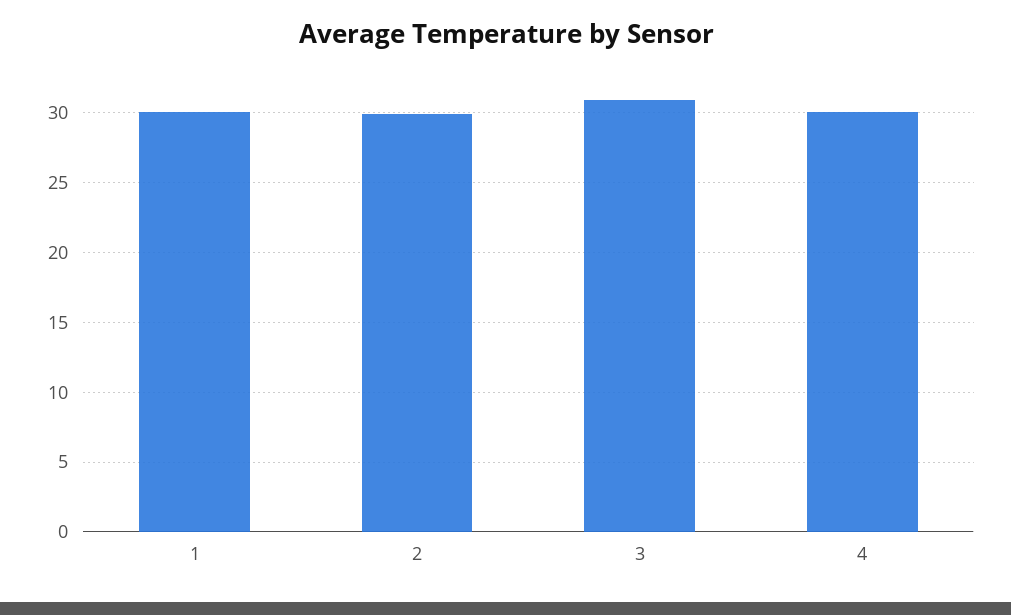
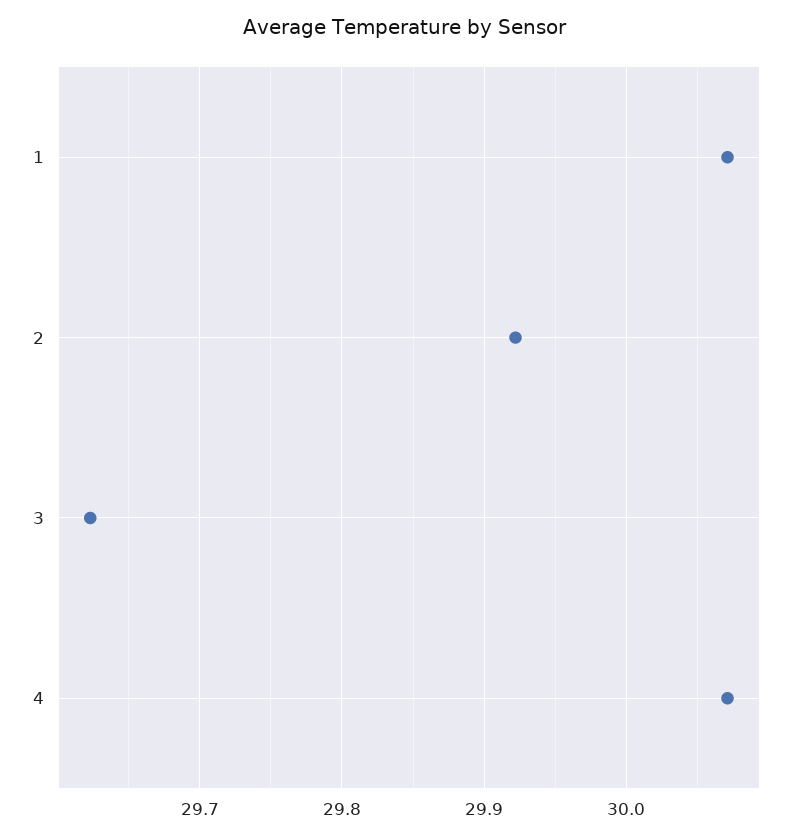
3: 31 -> 29.62

